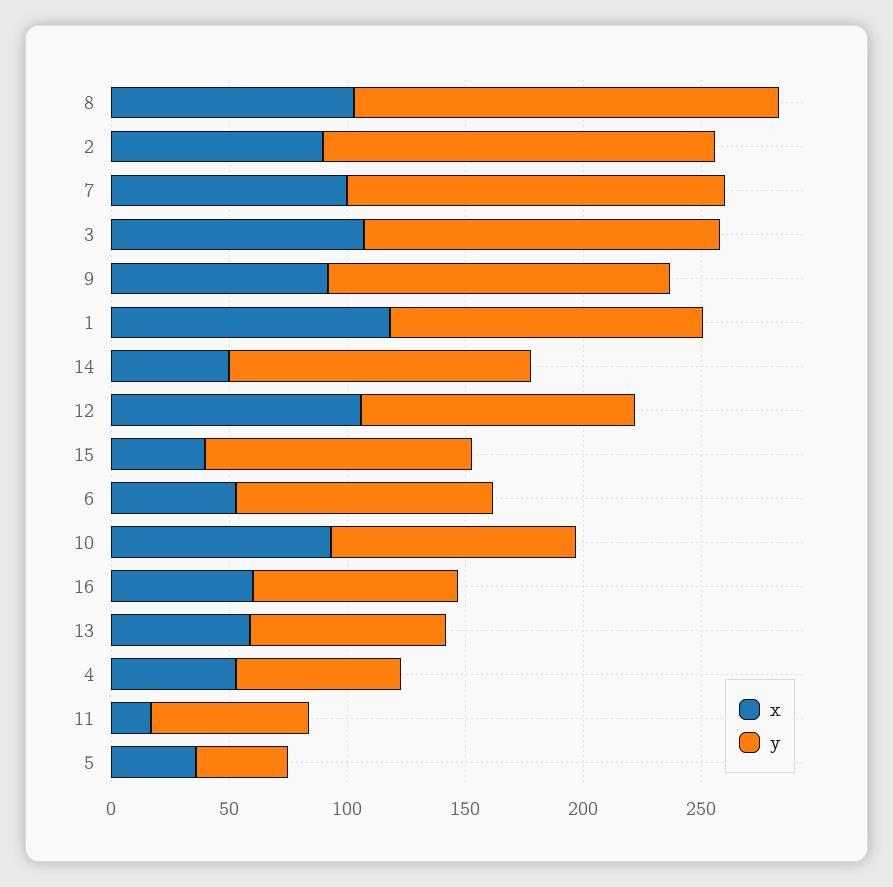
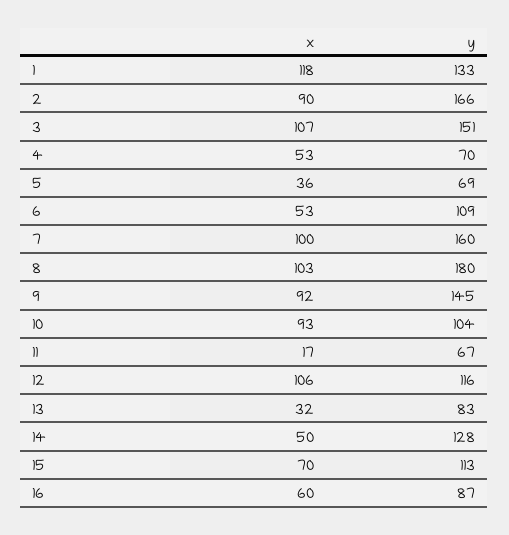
x, 15: 40 -> 70
x, 13: 60 -> 32
y, 5: 40 -> 69

